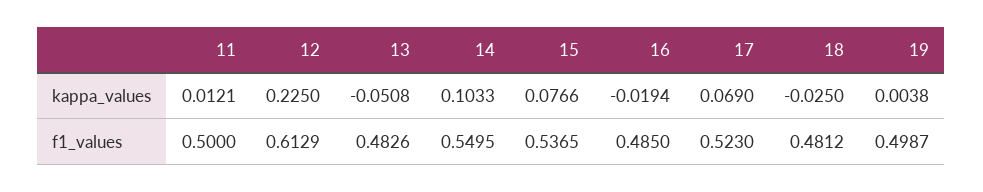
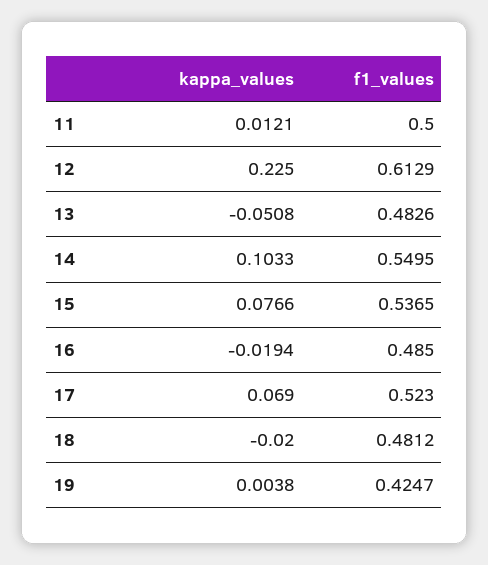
18, kappa_values: -0.025 -> -0.02
19, f1_values: 0.4987 -> 0.4247

